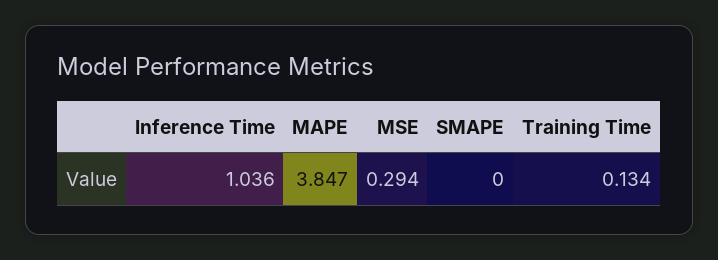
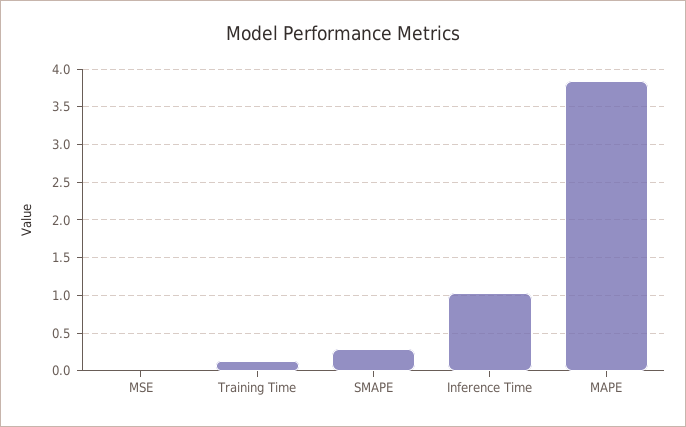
MSE: 0.294 -> 0
SMAPE: 0 -> 0.3

